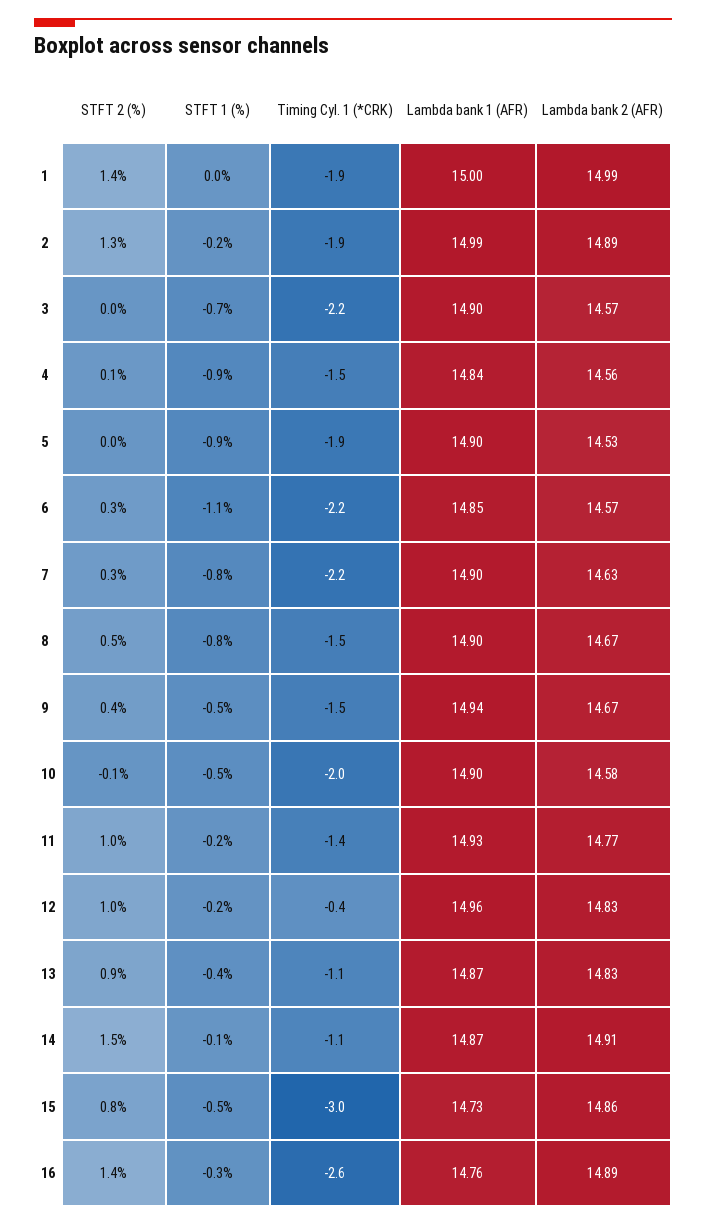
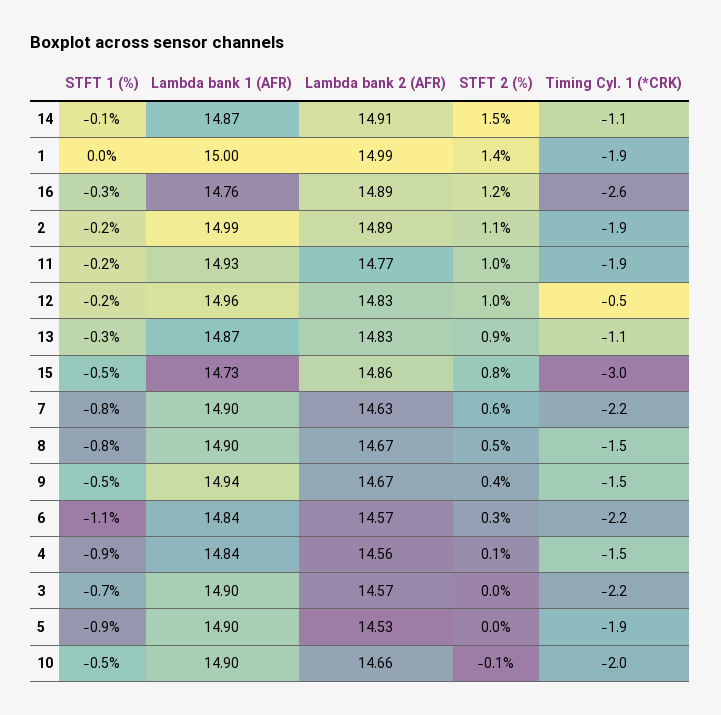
STFT 2 (%), 2: 1.3 -> 1.1
Lambda bank 1 (AFR), 6: 14.85 -> 14.84
STFT 2 (%), 7: 0.3 -> 0.6
Lambda bank 2 (AFR), 10: 14.58 -> 14.66
Timing Cyl. 1 (*CRK), 11: -1.4 -> -1.9
Timing Cyl. 1 (*CRK), 12: -0.4 -> -0.5
STFT 1 (%), 13: -0.4 -> -0.3
STFT 2 (%), 16: 1.4 -> 1.2

